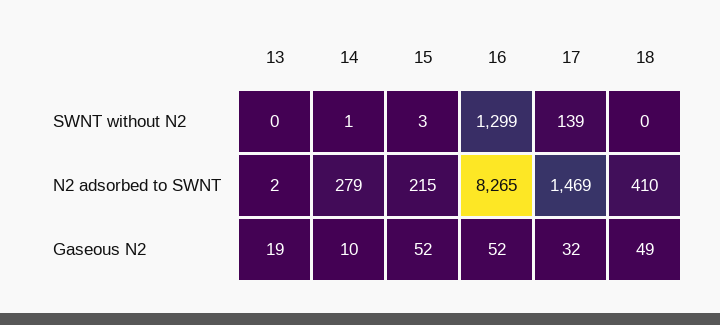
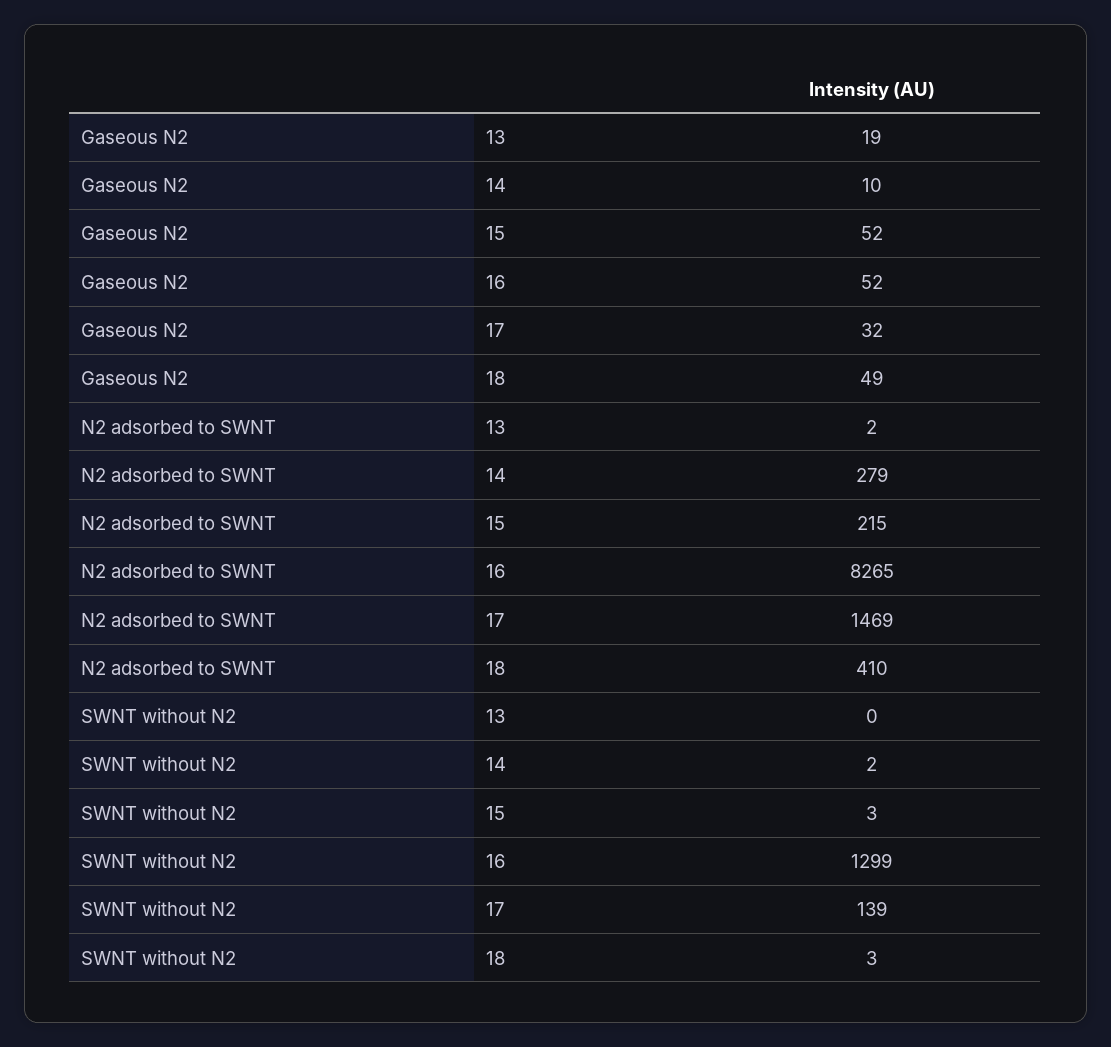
14, SWNT without N2: 1 -> 2
18, SWNT without N2: 0 -> 3

